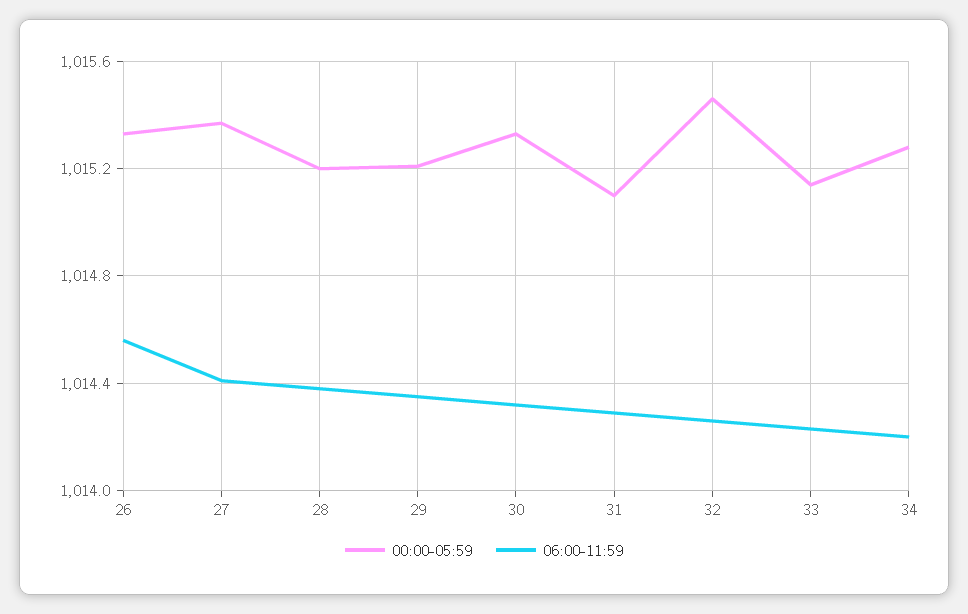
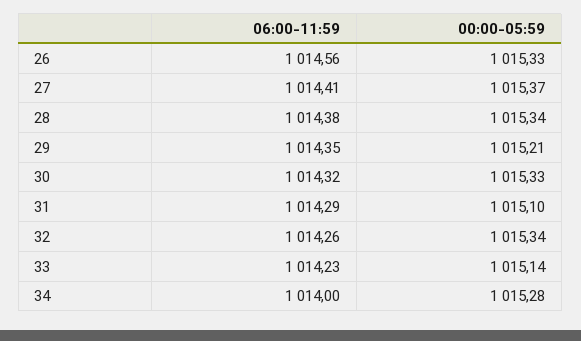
00:00-05:59, 28: 1015.2 -> 1015.34
00:00-05:59, 32: 1015.45 -> 1015.34
06:00-11:59, 34: 1014.2 -> 1014

